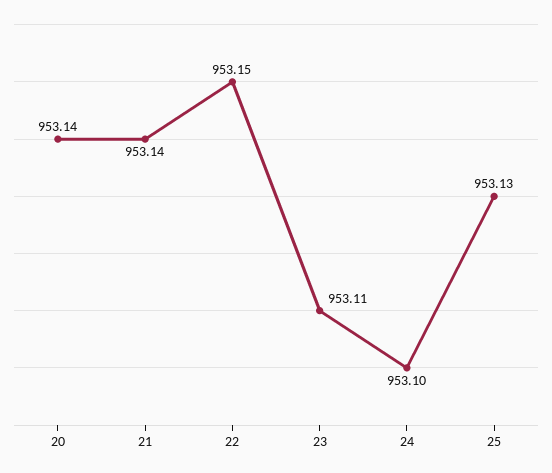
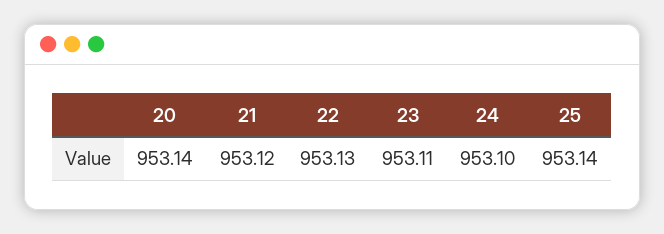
21: 953.14 -> 953.12
22: 953.15 -> 953.13
25: 953.13 -> 953.14

